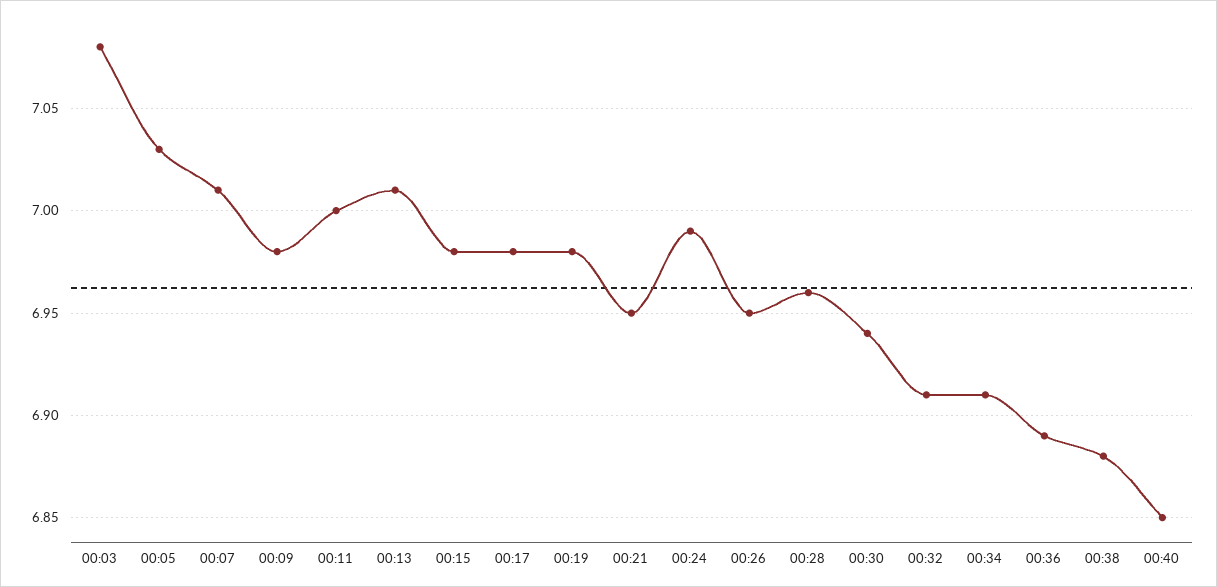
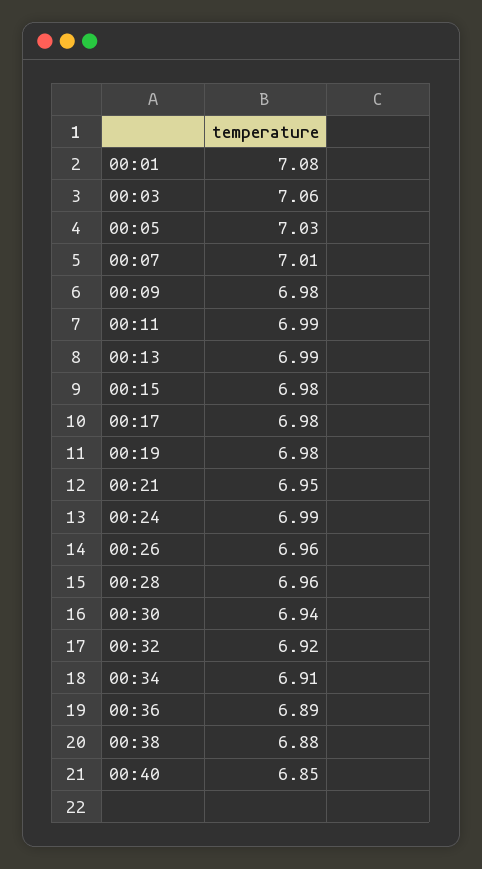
00:03: 7.08 -> 7.06
00:11: 7 -> 6.99
00:13: 7.01 -> 6.99
00:26: 6.95 -> 6.96
00:32: 6.91 -> 6.92
00:01: none -> 7.08

